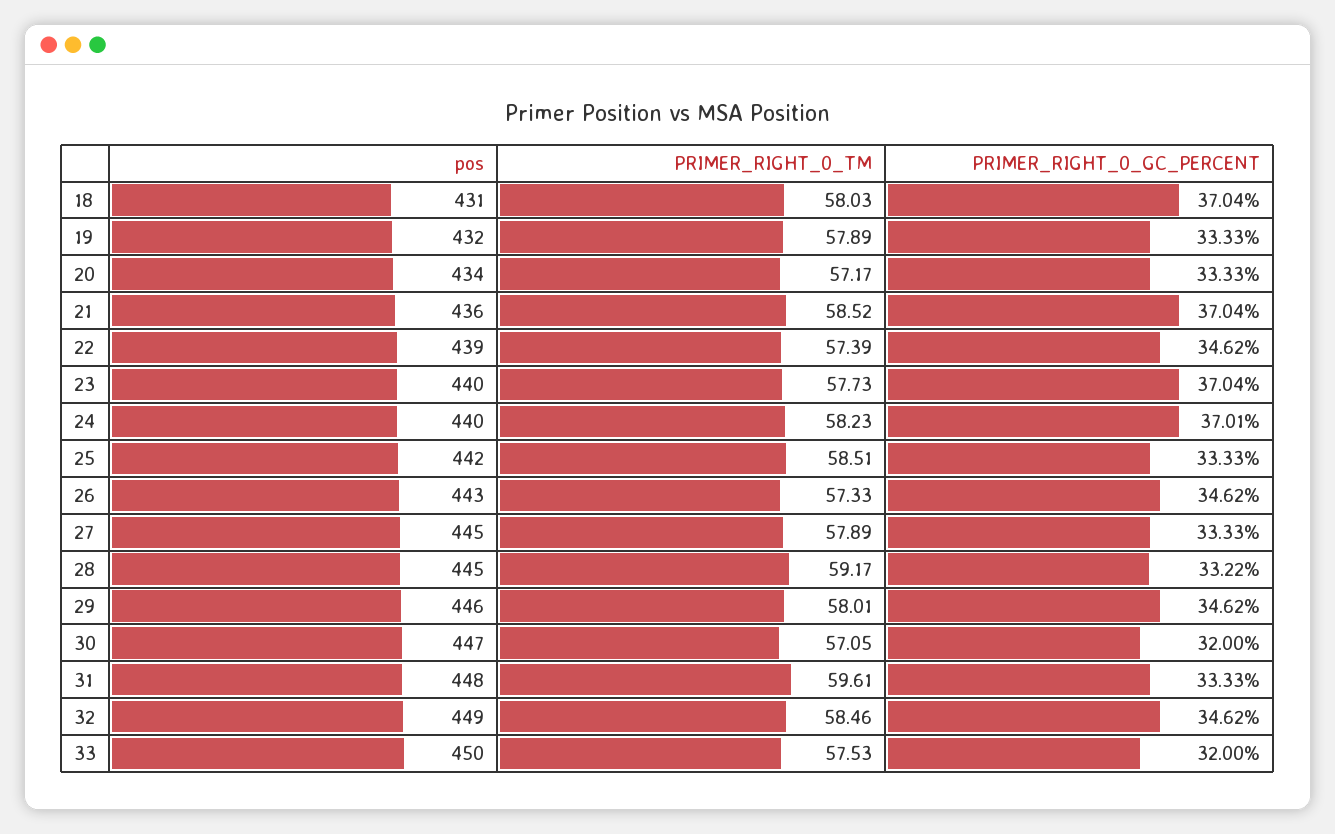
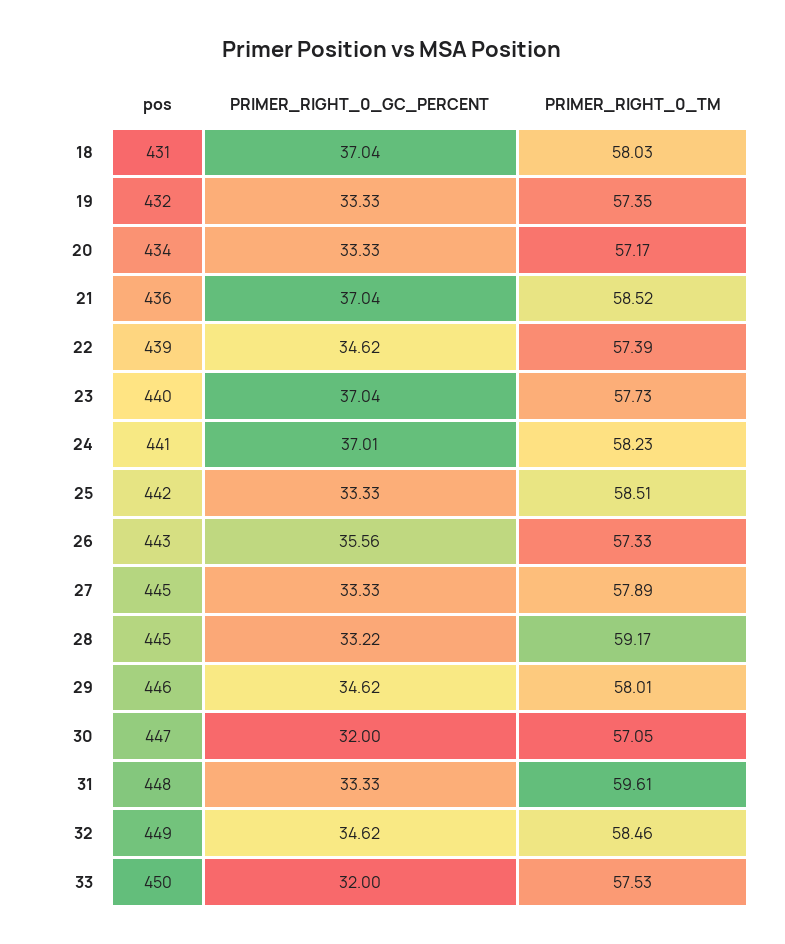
PRIMER_RIGHT_0_TM, 19: 57.89 -> 57.35
pos, 24: 440 -> 441
PRIMER_RIGHT_0_GC_PERCENT, 26: 34.62 -> 35.56

